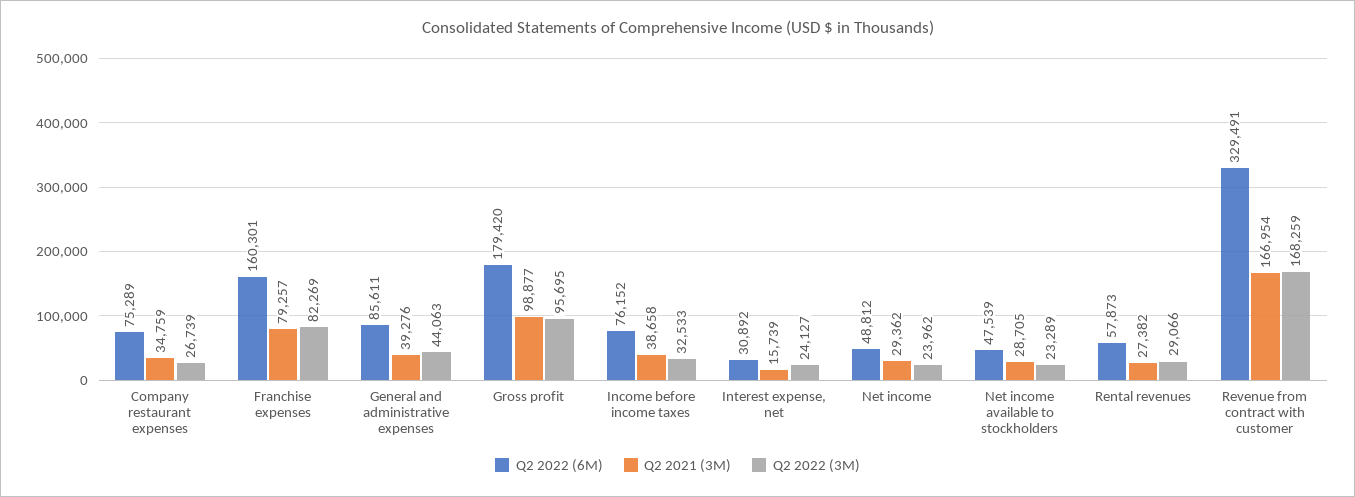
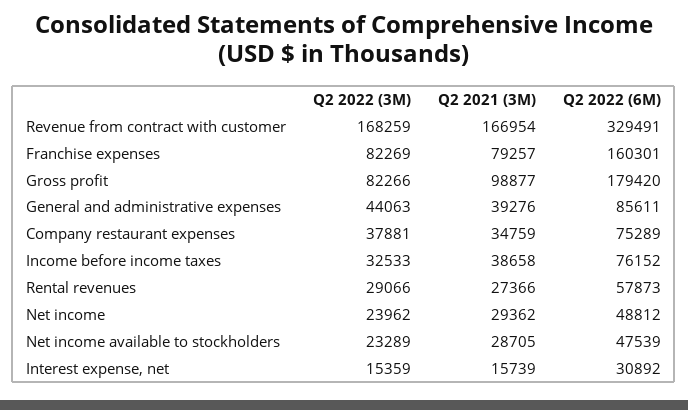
Q2 2022 (3M), Company restaurant expenses: 26739 -> 37881
Q2 2022 (3M), Gross profit: 95695 -> 82266
Q2 2022 (3M), Interest expense, net: 24127 -> 15359
Q2 2021 (3M), Rental revenues: 27382 -> 27366

